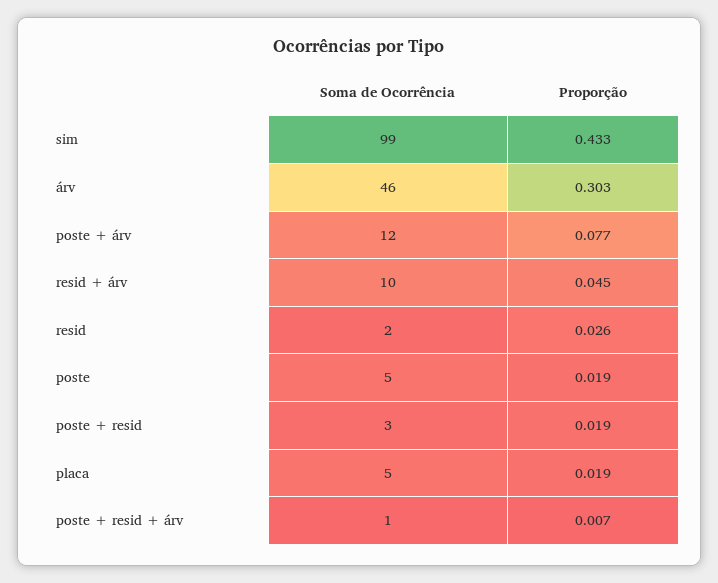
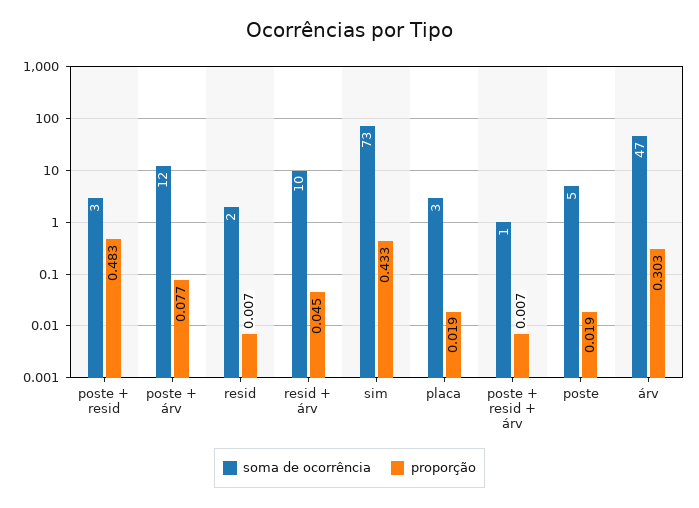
Soma de Ocorrência, sim: 99 -> 73
Soma de Ocorrência, árv: 46 -> 47
Proporção, resid: 0.026 -> 0.007
Proporção, poste + resid: 0.019 -> 0.483
Soma de Ocorrência, placa: 5 -> 3

